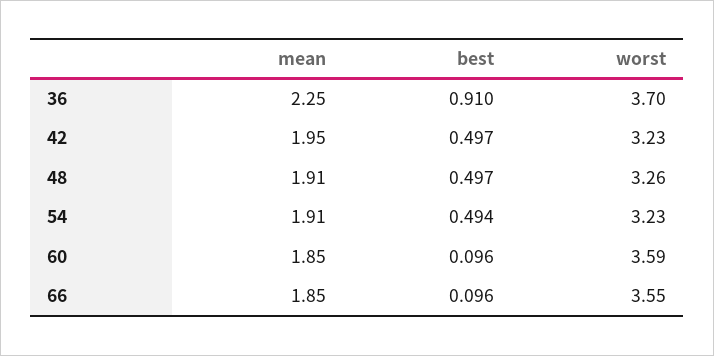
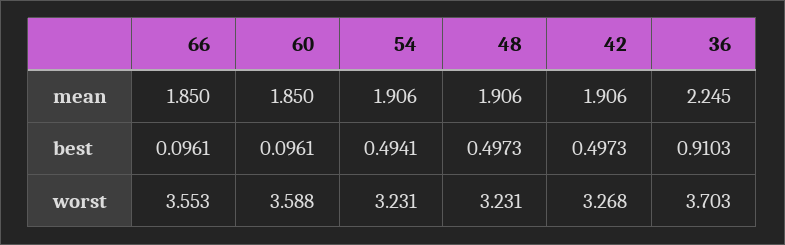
mean, 42: 1.95 -> 1.906
worst, 42: 3.23 -> 3.268
worst, 48: 3.26 -> 3.231

